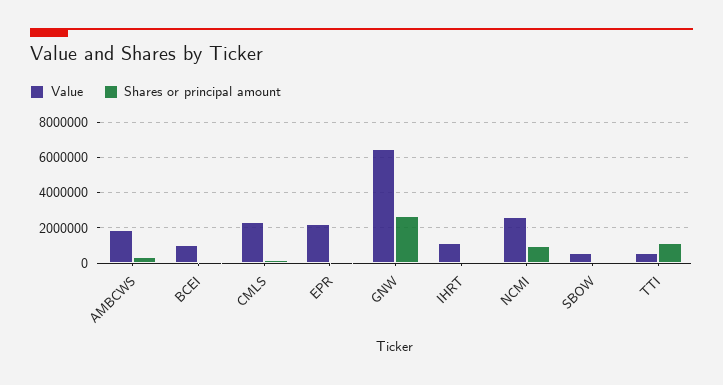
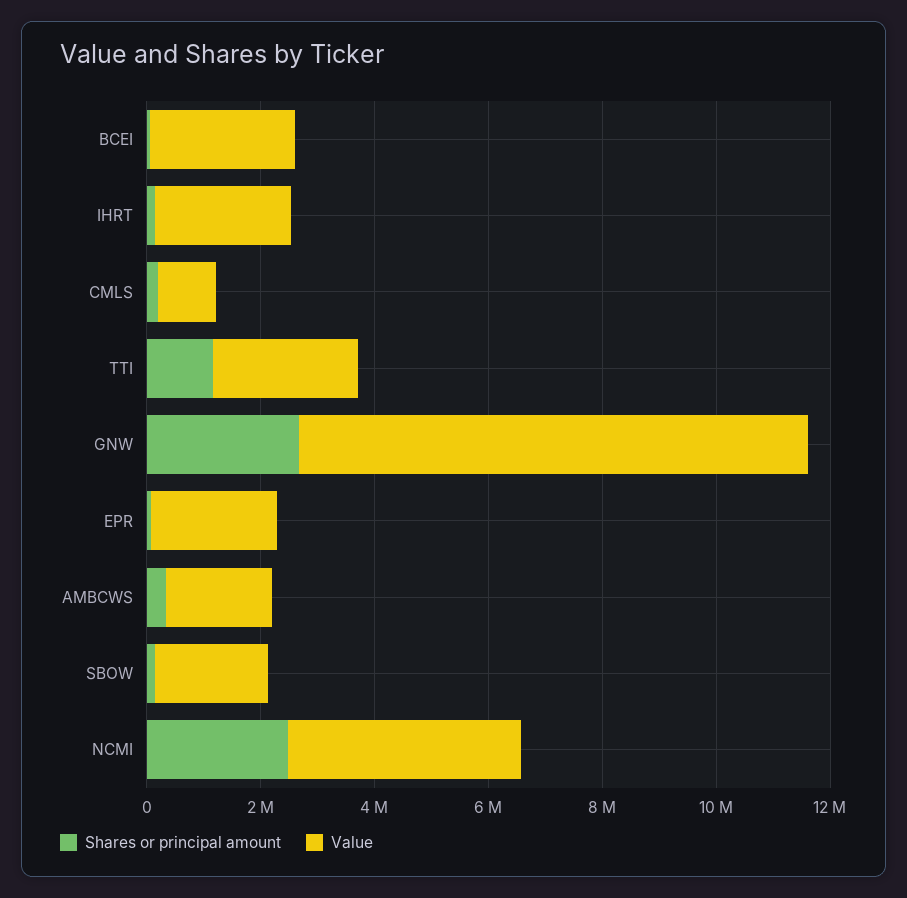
Value, BCEI: 1000000 -> 2500000
Value, CMLS: 2500000 -> 1000000
Value, GNW: 6500000 -> 9000000
Value, IHRT: 1000000 -> 2500000
Value, NCMI: 2500000 -> 4000000
Shares or principal amount, NCMI: 1000000 -> 2500000
Value, SBOW: 500000 -> 2000000
Value, TTI: 500000 -> 2500000

